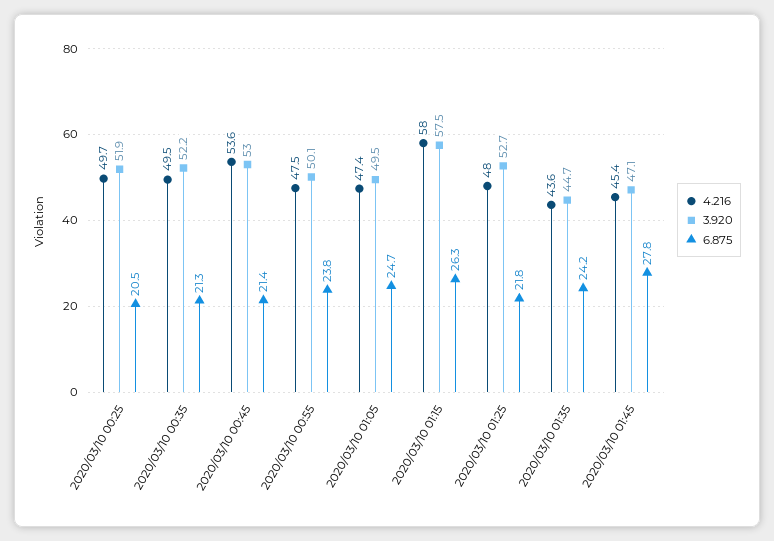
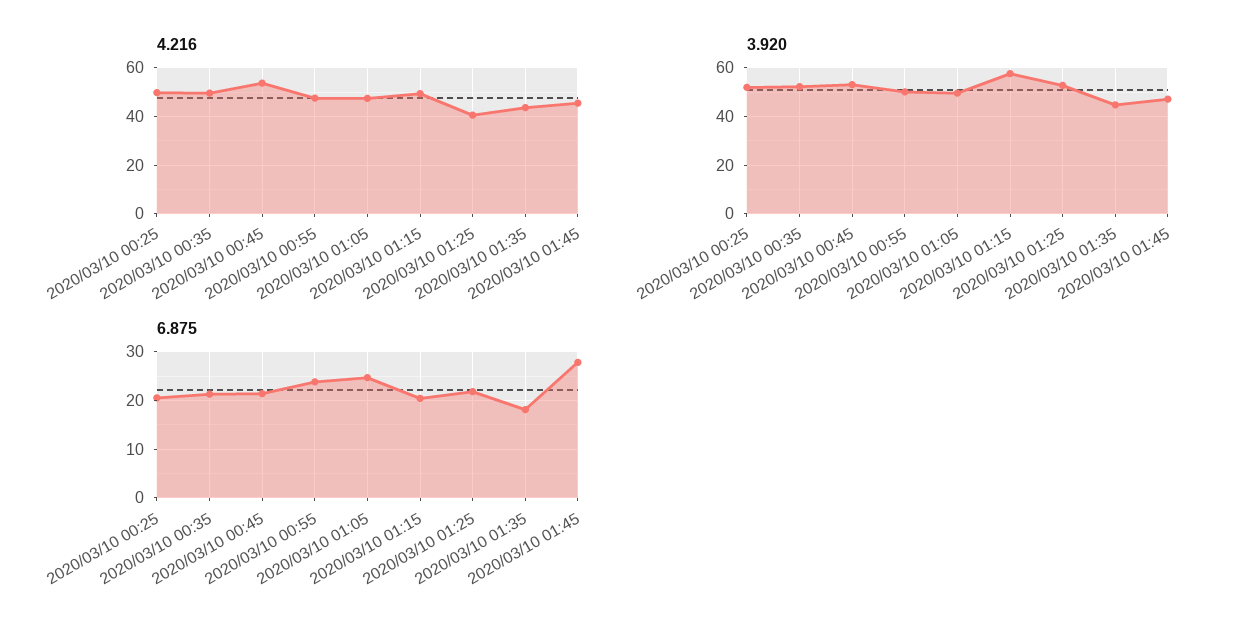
4.216, 2020/03/10 01:15: 58 -> 50
6.875, 2020/03/10 01:15: 26.3 -> 20
4.216, 2020/03/10 01:25: 48 -> 40
6.875, 2020/03/10 01:35: 24.2 -> 18

